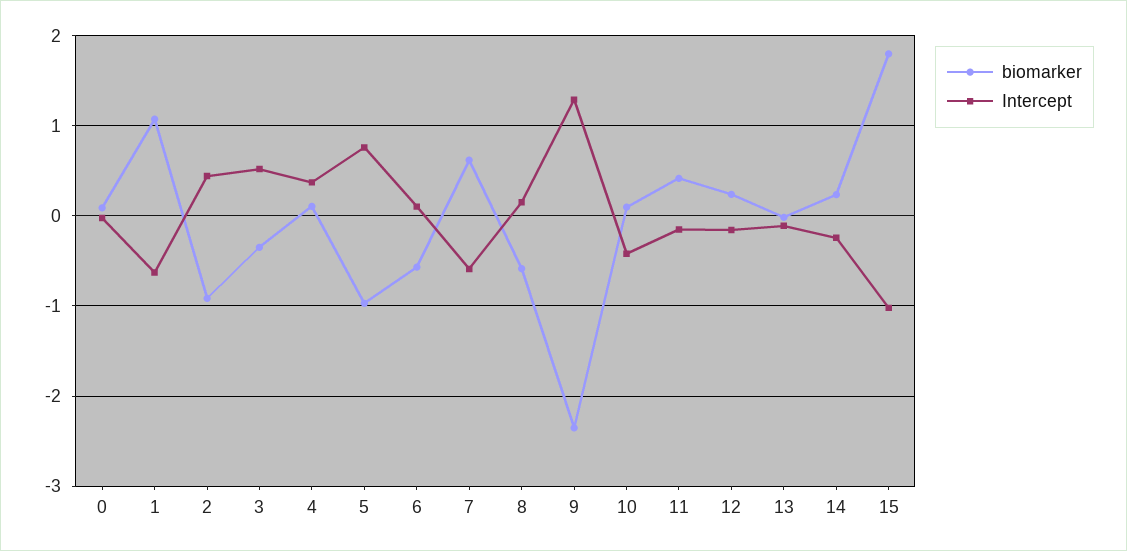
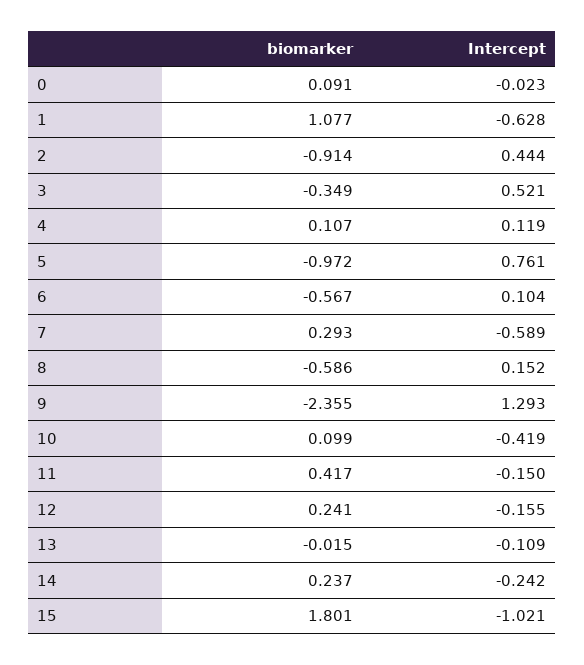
Intercept, 4: 0.4 -> 0.119
biomarker, 7: 0.6 -> 0.293

